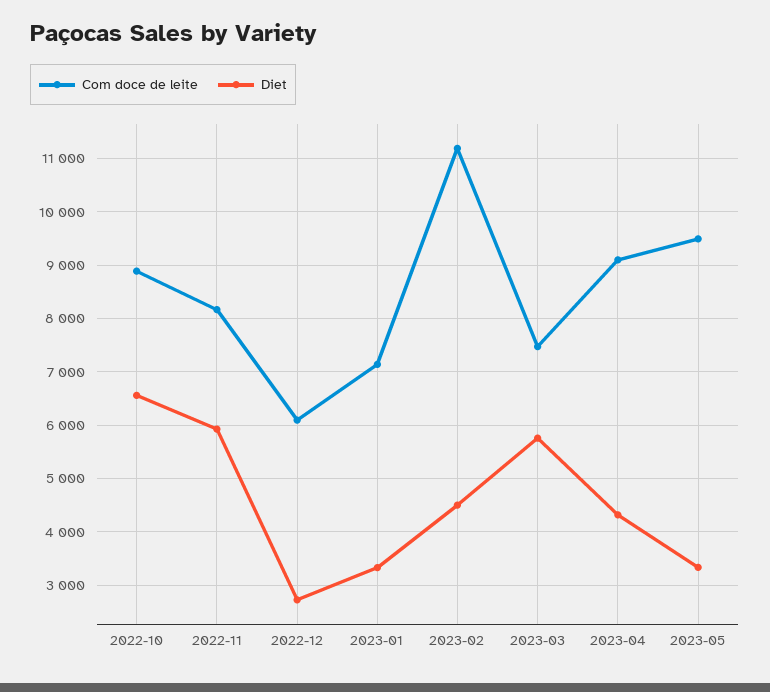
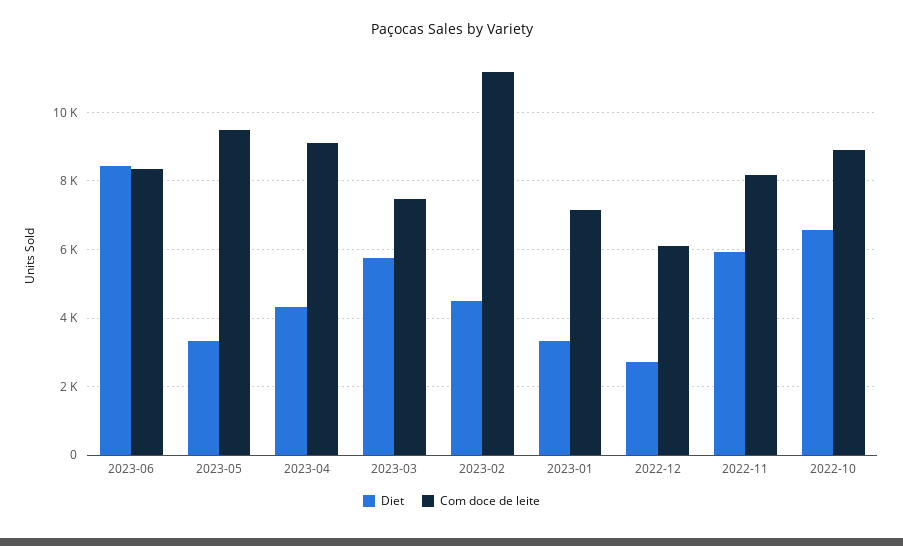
Diet, 2023-06: none -> 8400
Com doce de leite, 2023-06: none -> 8400

